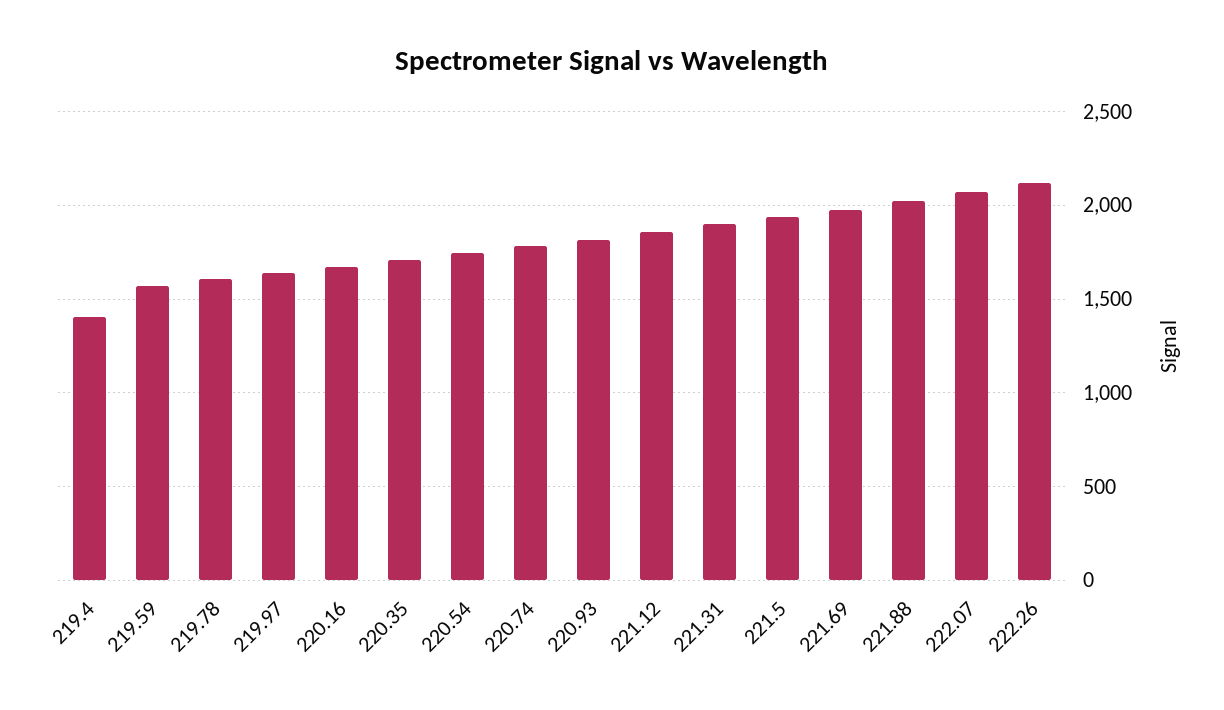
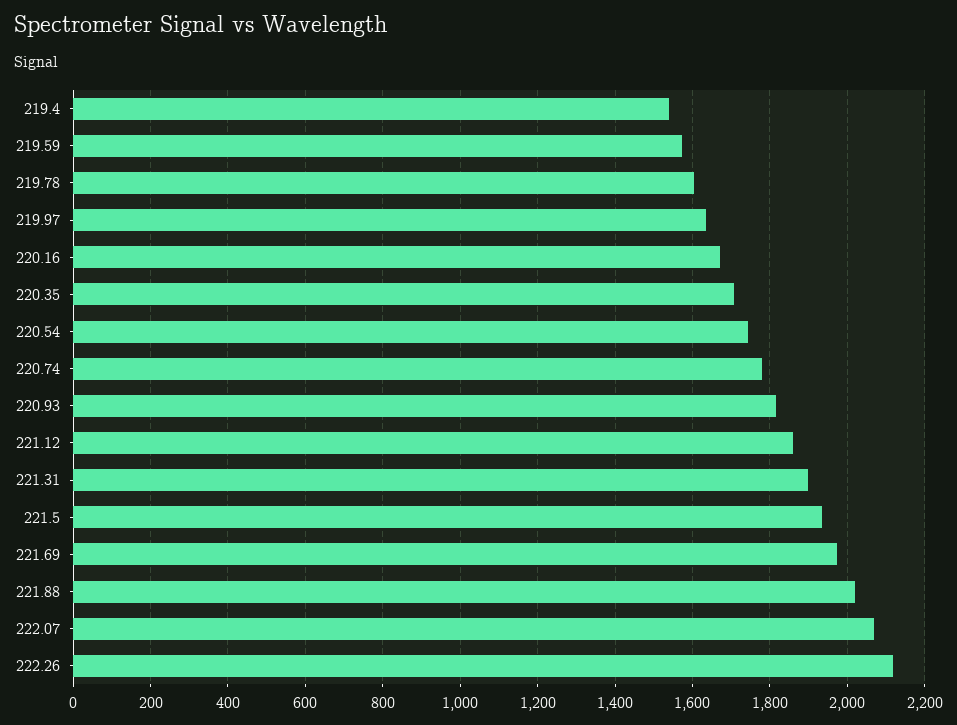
219.4: 1400 -> 1540

